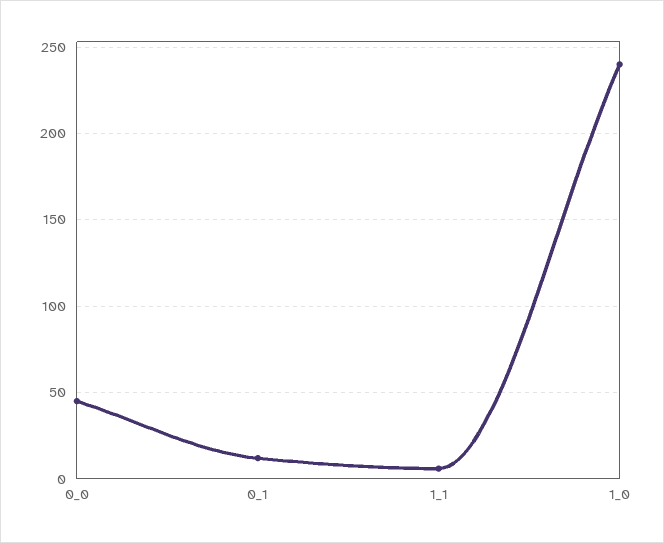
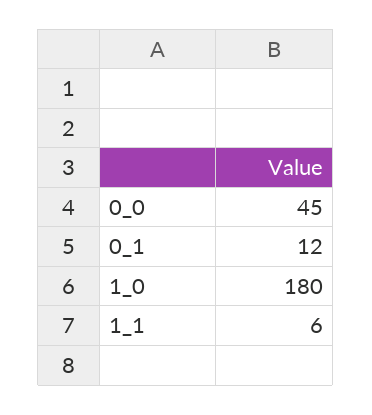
1_0: 240 -> 180

